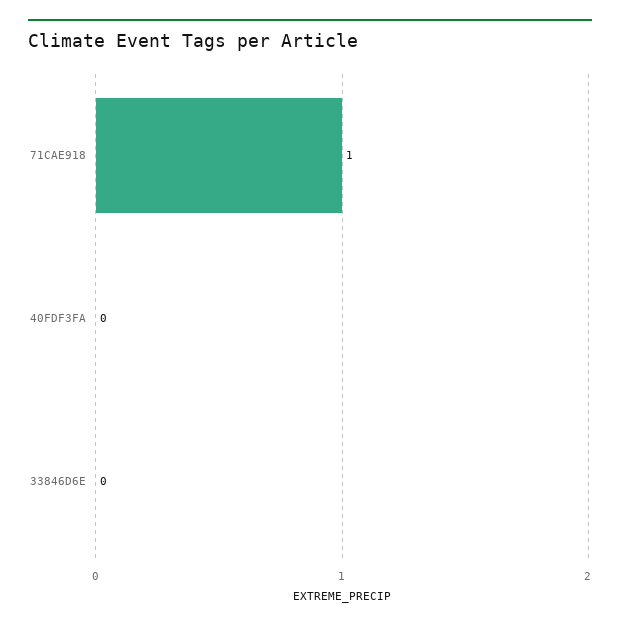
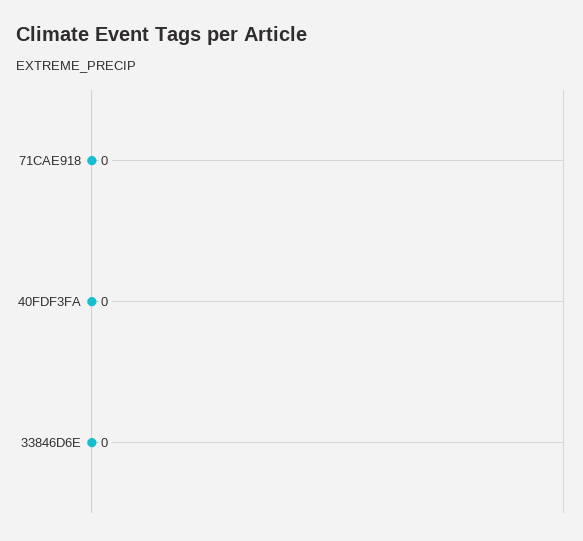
71CAE918: 1 -> 0

